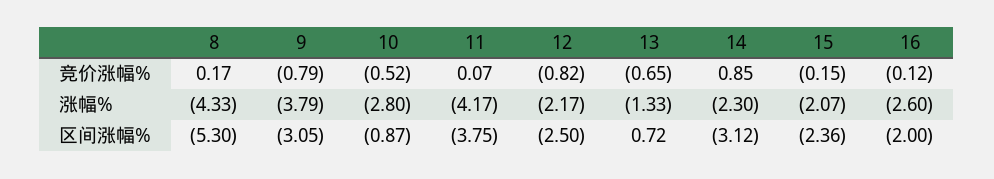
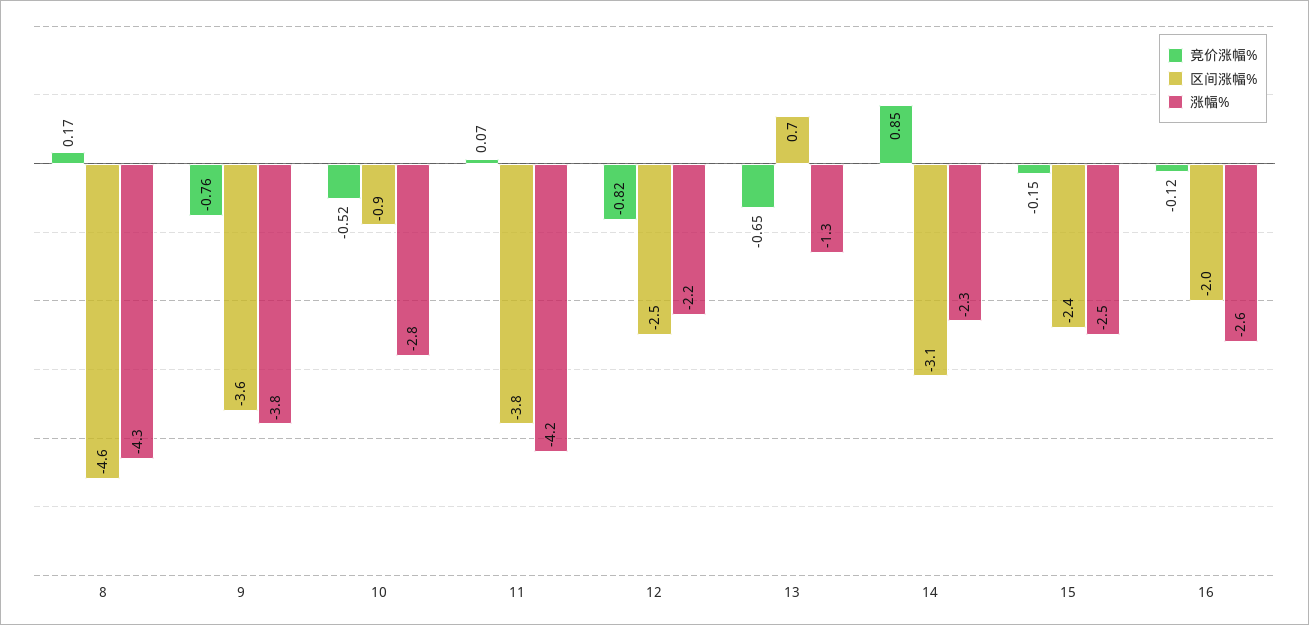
竞价涨幅%, 9: -0.79 -> -0.76
涨幅%, 15: -2.07 -> -2.5
区间涨幅%, 8: -5.3 -> -4.6
区间涨幅%, 9: -3.05 -> -3.6

